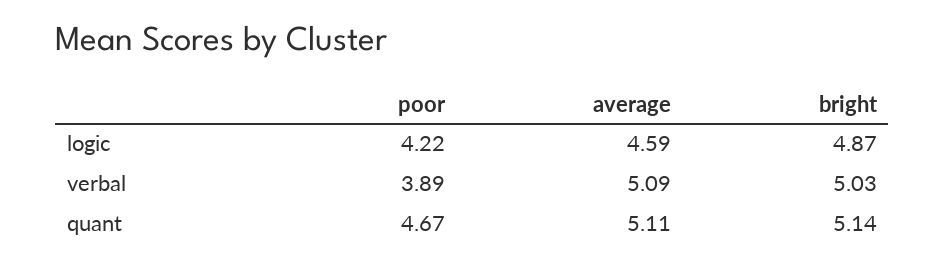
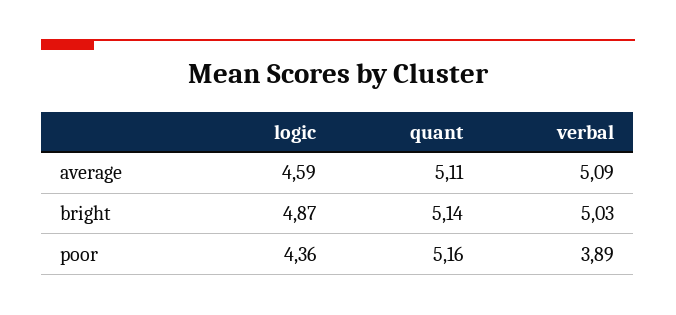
poor, logic: 4.22 -> 4.36
poor, quant: 4.67 -> 5.16

